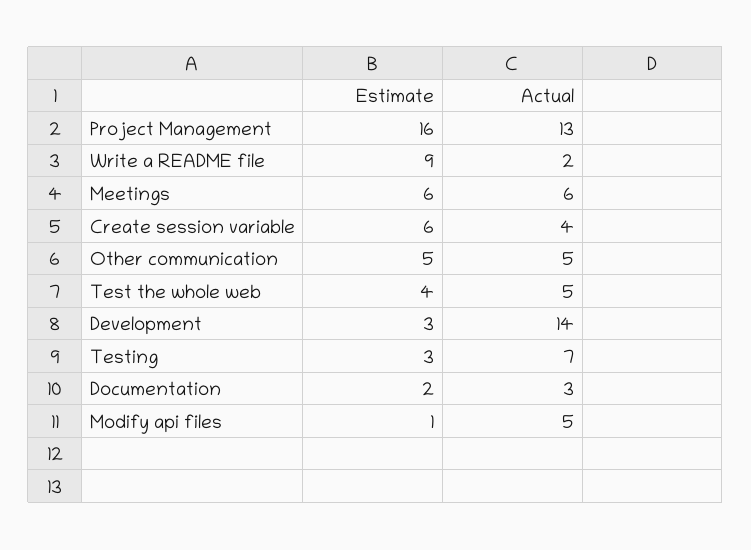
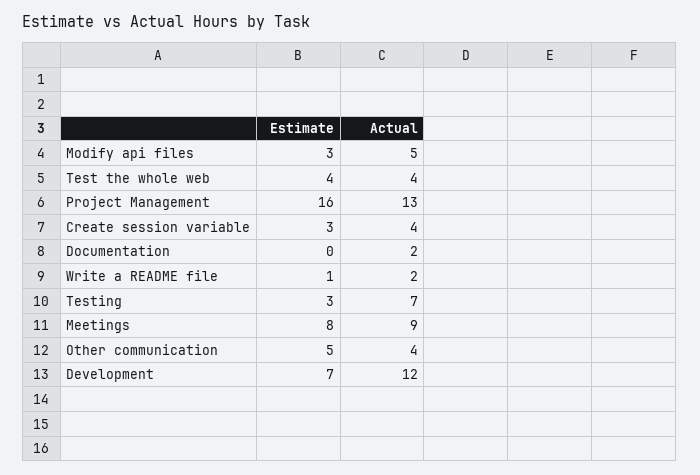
Estimate, Write a README file: 9 -> 1
Estimate, Meetings: 6 -> 8
Actual, Meetings: 6 -> 9
Estimate, Create session variable: 6 -> 3
Actual, Other communication: 5 -> 4
Actual, Test the whole web: 5 -> 4
Estimate, Development: 3 -> 7
Actual, Development: 14 -> 12
Estimate, Documentation: 2 -> 0
Actual, Documentation: 3 -> 2
Estimate, Modify api files: 1 -> 3

